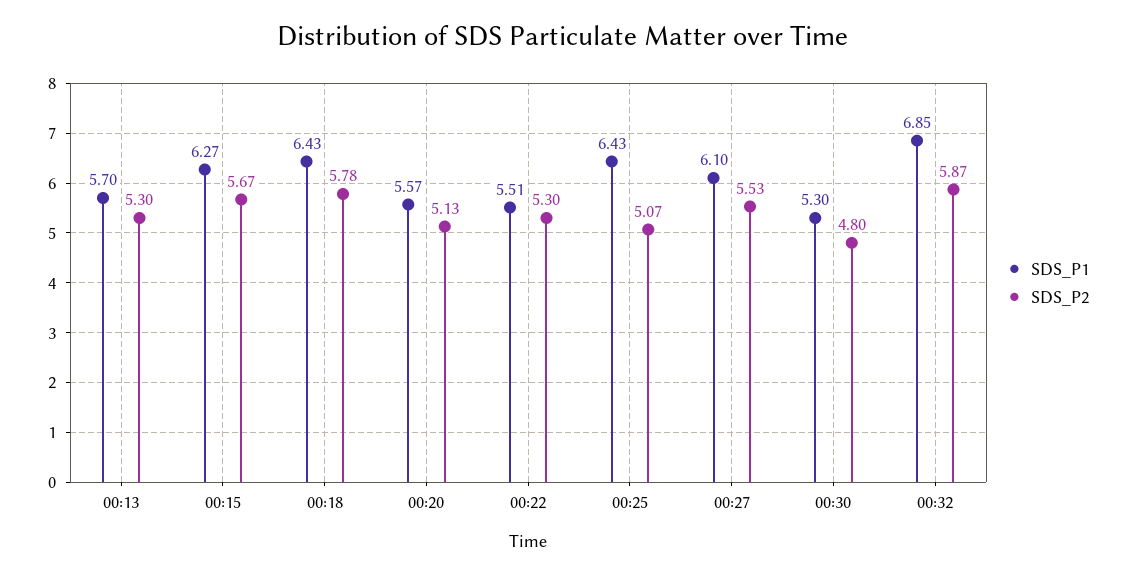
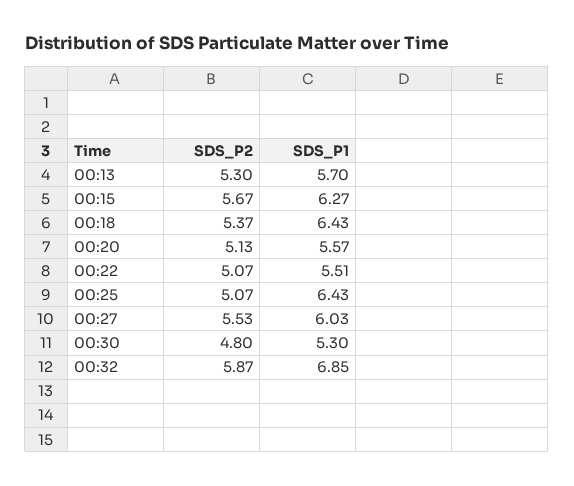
SDS_P2, 00:18: 5.78 -> 5.37
SDS_P2, 00:22: 5.3 -> 5.07
SDS_P1, 00:27: 6.1 -> 6.03

